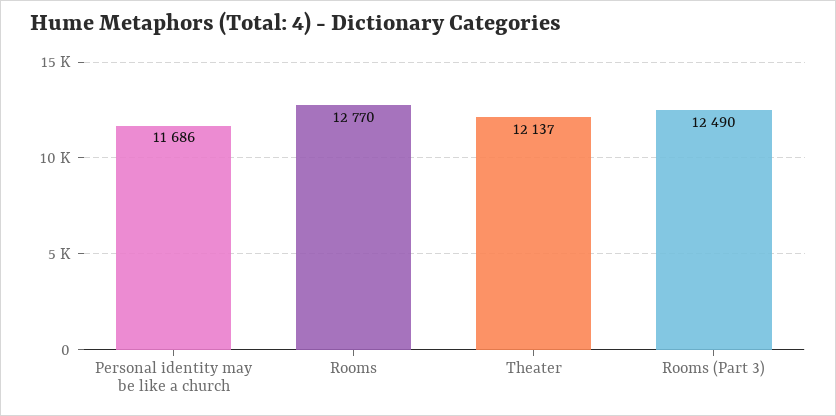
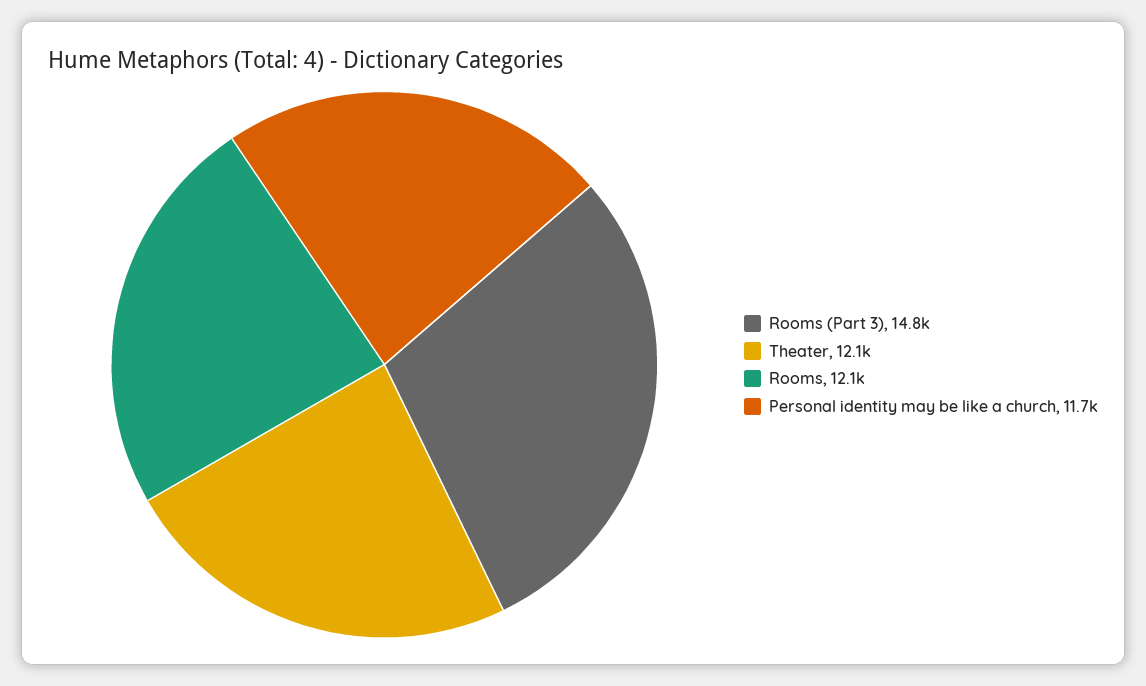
Rooms: 12770 -> 12100
Rooms (Part 3): 12490 -> 14800

